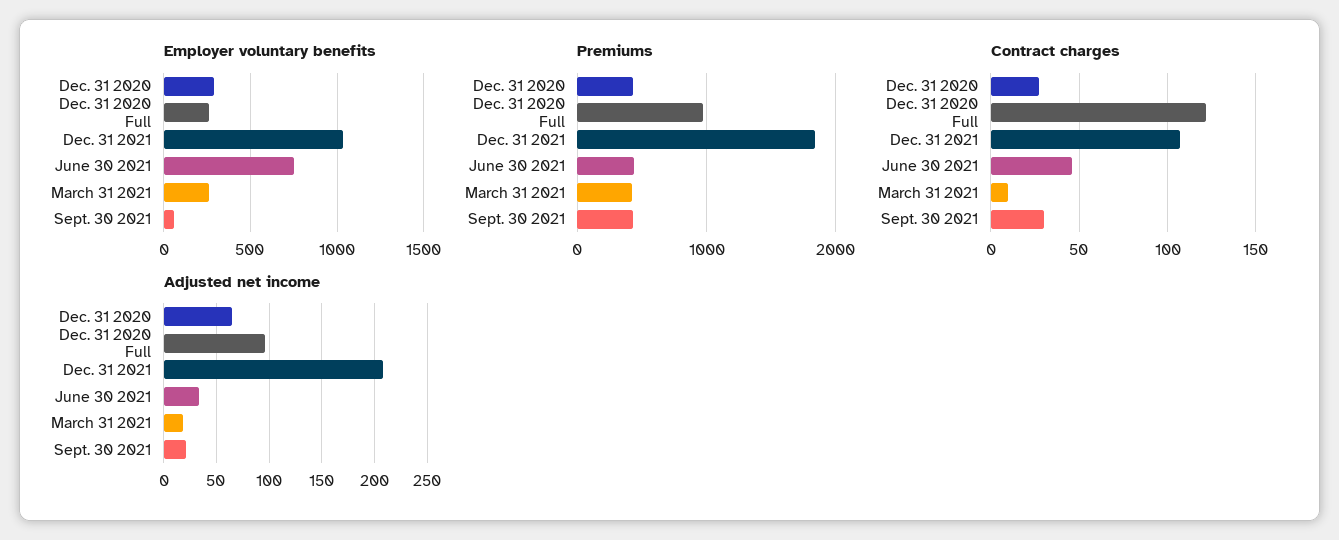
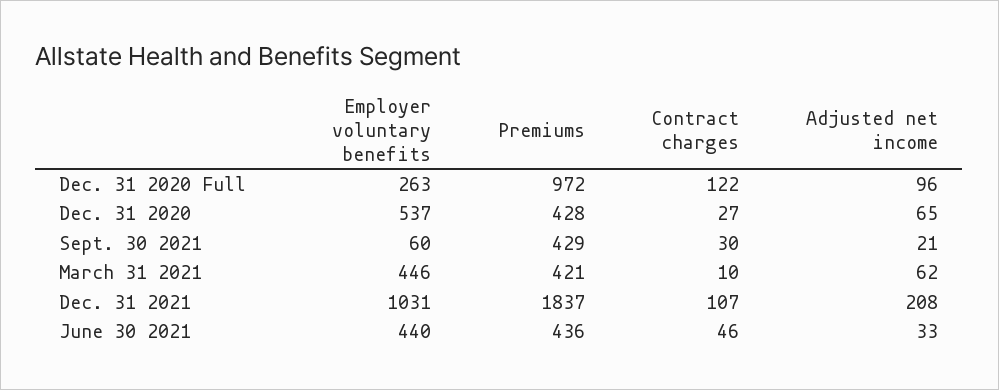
Employer voluntary benefits, Dec. 31 2020: 300 -> 537
Employer voluntary benefits, June 30 2021: 750 -> 440
Employer voluntary benefits, March 31 2021: 250 -> 446
Adjusted net income, March 31 2021: 20 -> 62

